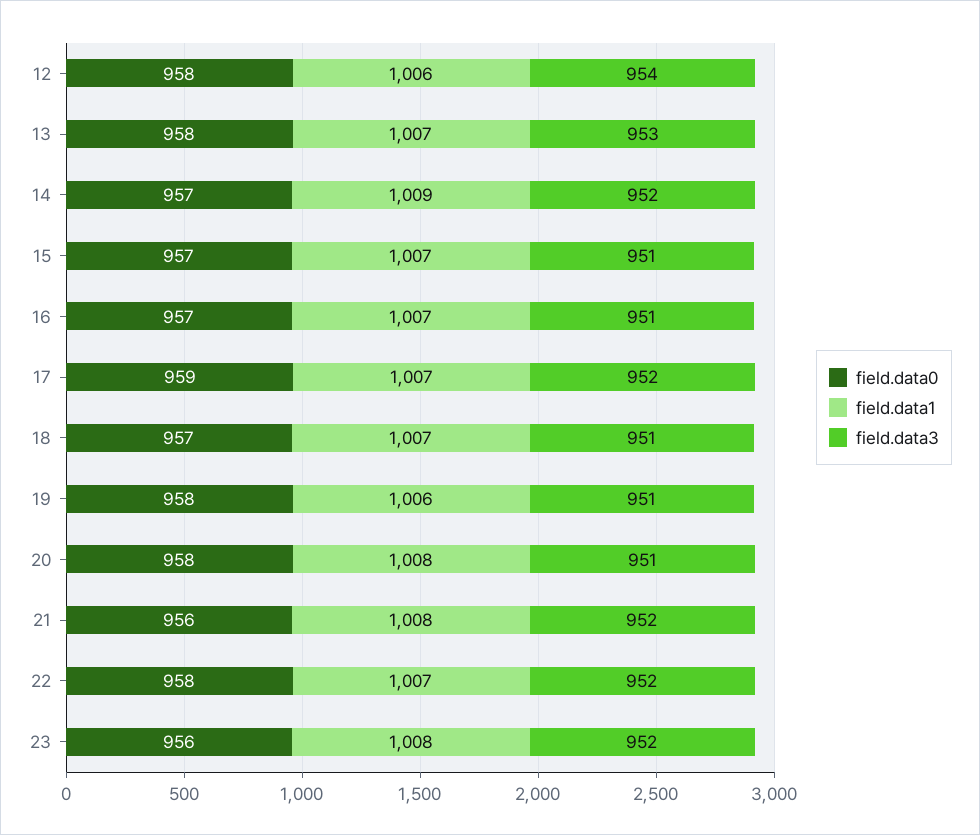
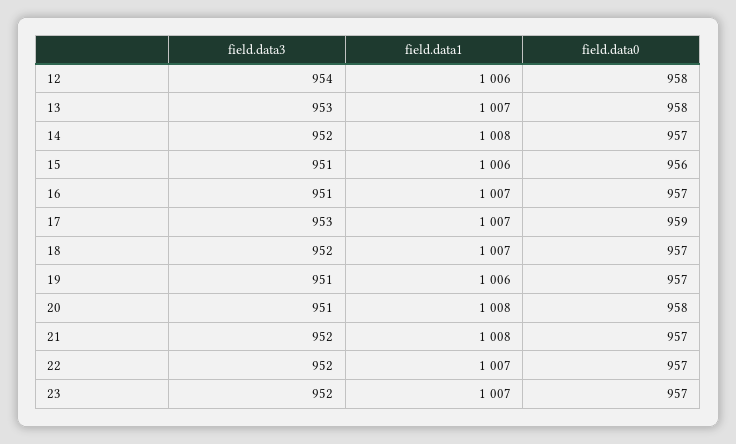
field.data1, 14: 1009 -> 1008
field.data0, 15: 957 -> 956
field.data1, 15: 1007 -> 1006
field.data3, 17: 952 -> 953
field.data3, 18: 951 -> 952
field.data0, 19: 958 -> 957
field.data0, 21: 956 -> 957
field.data0, 22: 958 -> 957
field.data0, 23: 956 -> 957
field.data1, 23: 1008 -> 1007

